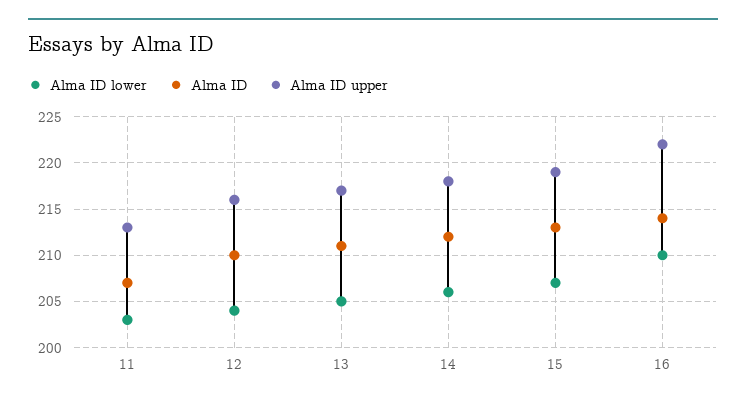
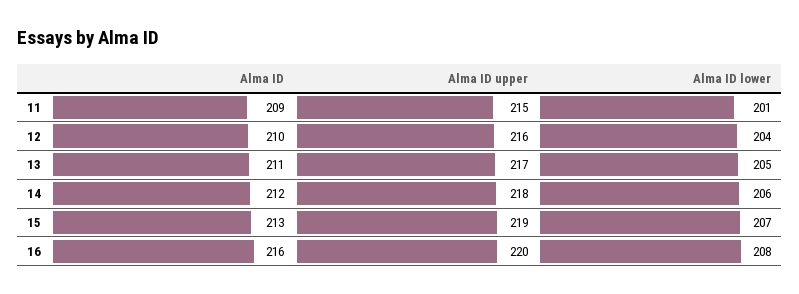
Alma ID lower, 11: 203 -> 201
Alma ID, 11: 207 -> 209
Alma ID upper, 11: 213 -> 215
Alma ID lower, 16: 210 -> 208
Alma ID, 16: 214 -> 216
Alma ID upper, 16: 222 -> 220

